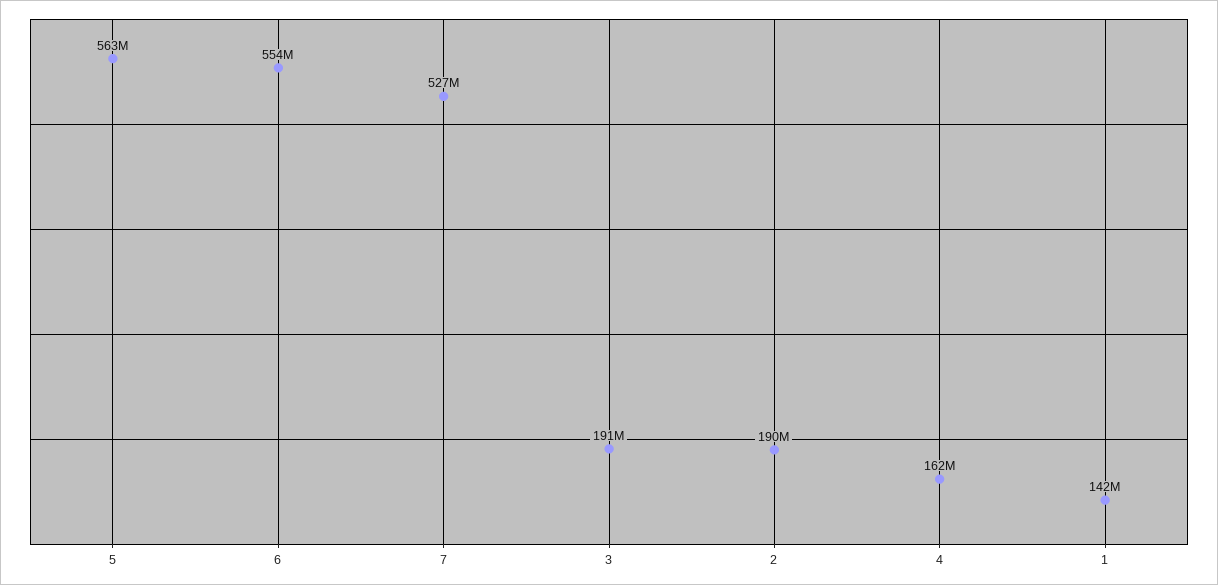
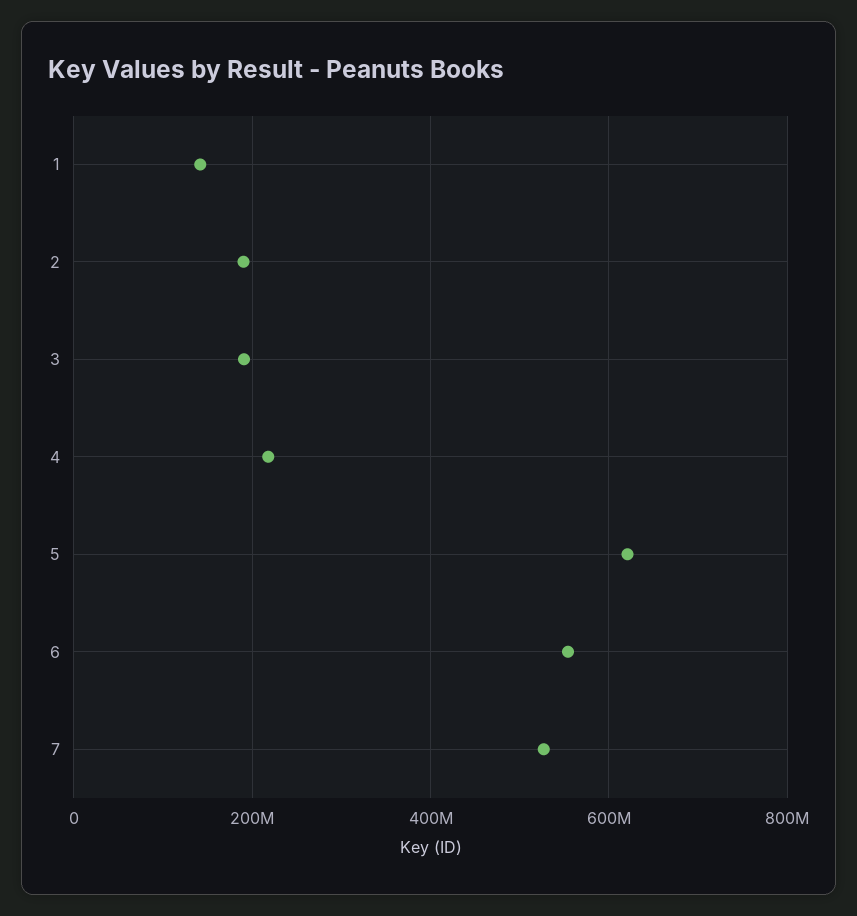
5: 563000000 -> 620000000
4: 162000000 -> 220000000

